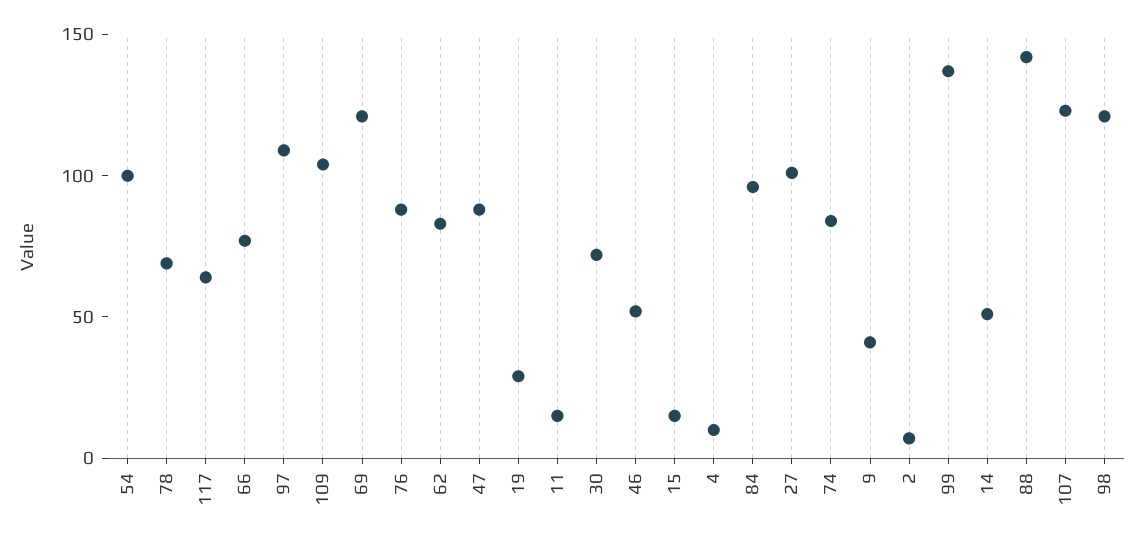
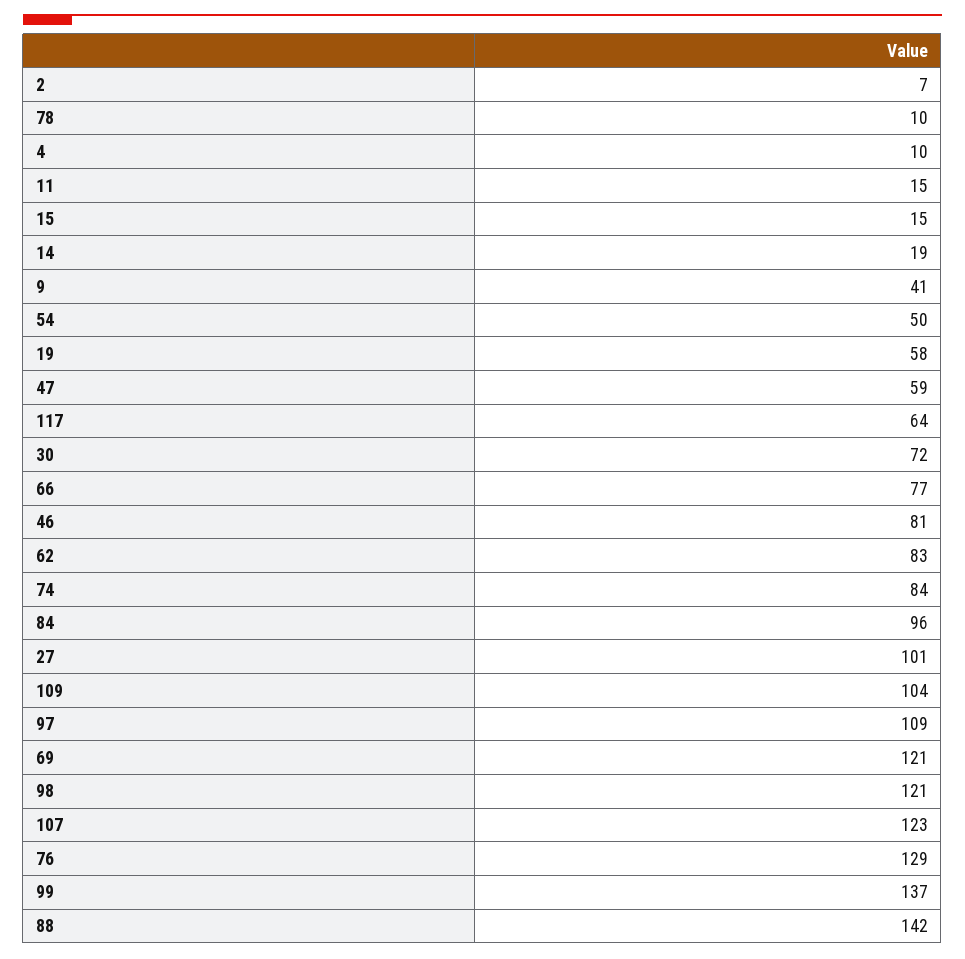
54: 100 -> 50
78: 70 -> 10
76: 90 -> 129
47: 90 -> 59
19: 30 -> 58
46: 50 -> 81
14: 50 -> 19

